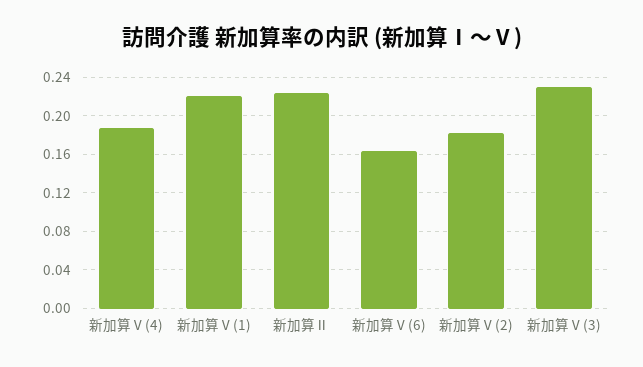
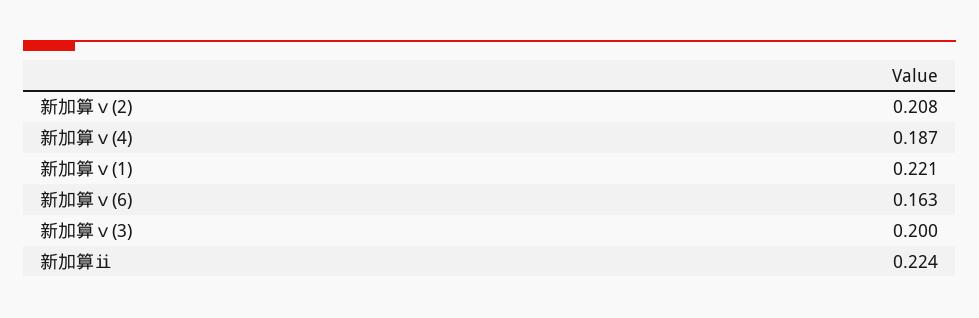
新加算Ⅴ(2): 0.18 -> 0.208
新加算Ⅴ(3): 0.23 -> 0.2

